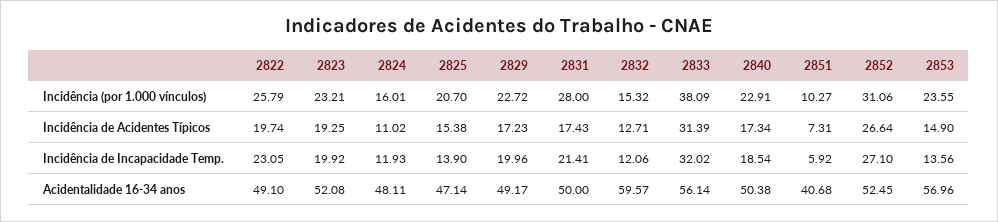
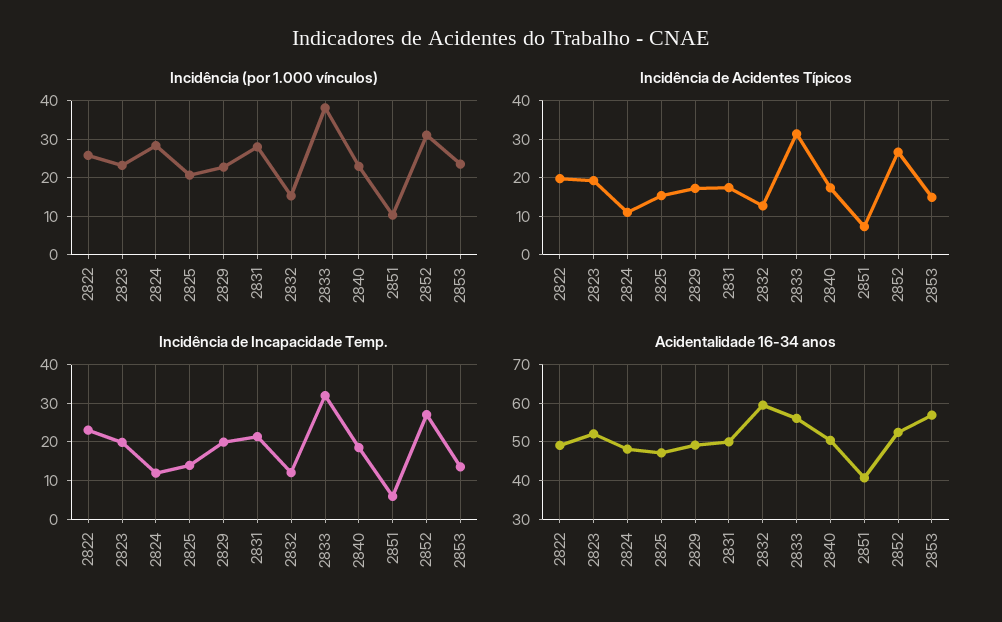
Incidência (por 1.000 vínculos), 2824: 16.01 -> 28

